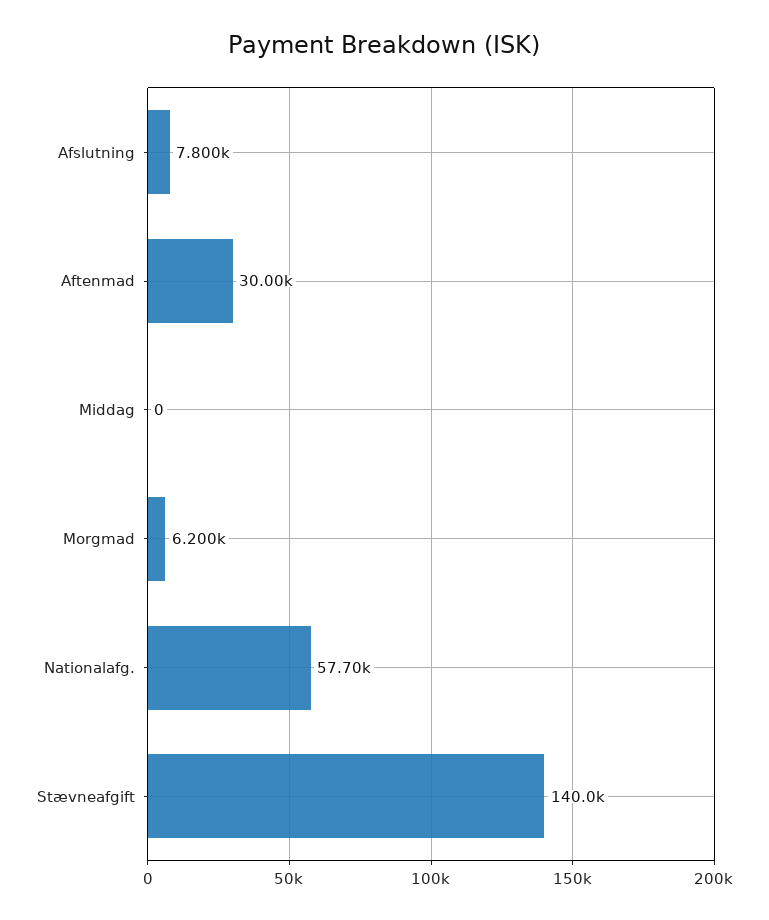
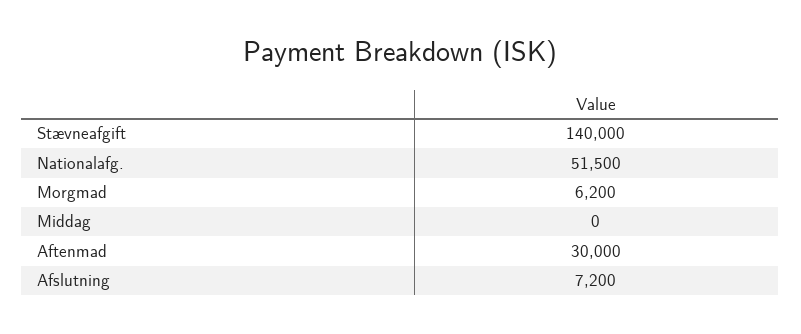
Afslutning: 7800 -> 7200
Nationalafg.: 57700 -> 51500

